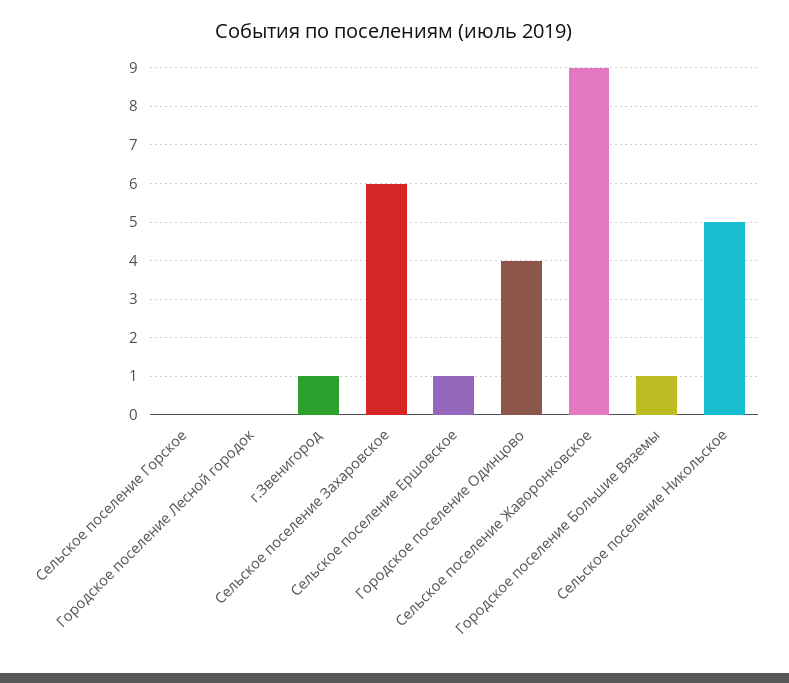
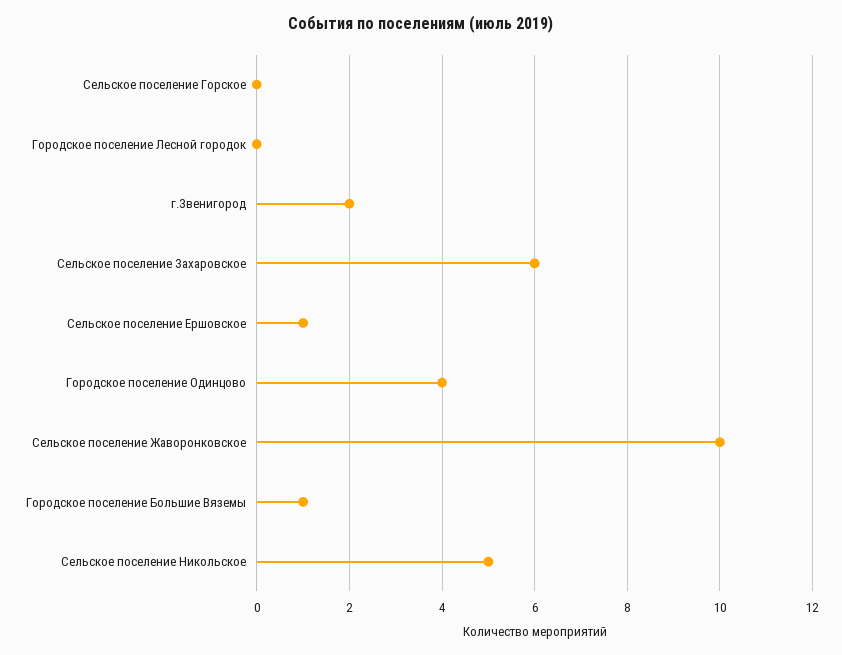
г.Звенигород: 1 -> 2
Сельское поселение Жаворонковское: 9 -> 10

